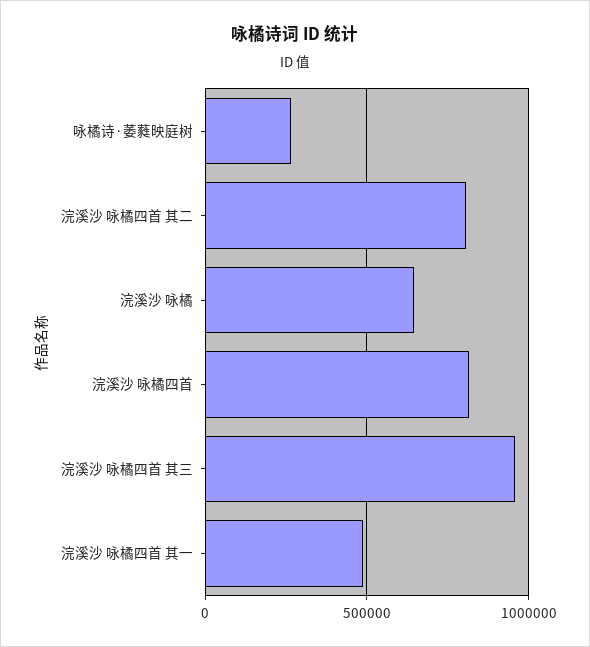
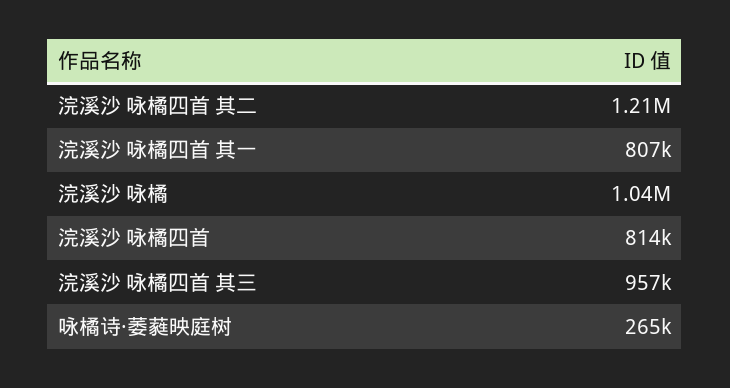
浣溪沙 咏橘四首 其二: 800000 -> 1210000
浣溪沙 咏橘: 650000 -> 1040000
浣溪沙 咏橘四首 其一: 500000 -> 807000

